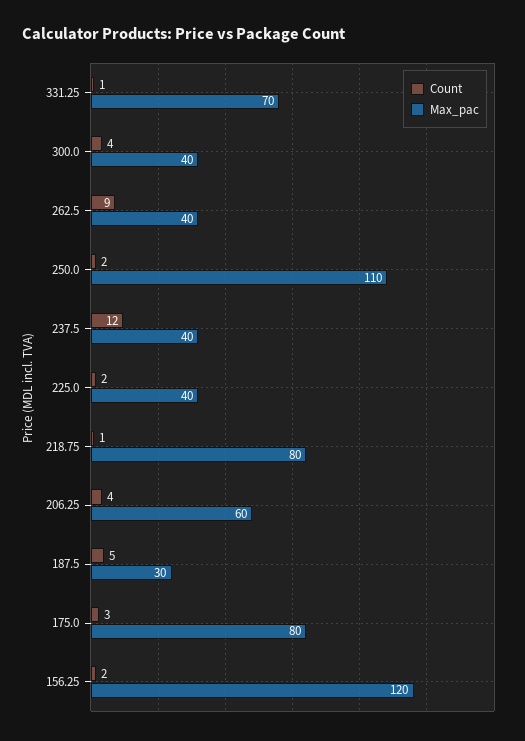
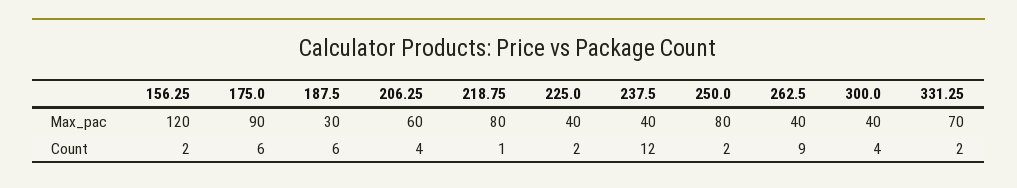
Count, 331.25: 1 -> 2
Max_pac, 250.0: 110 -> 80
Count, 187.5: 5 -> 6
Count, 175.0: 3 -> 6
Max_pac, 175.0: 80 -> 90

